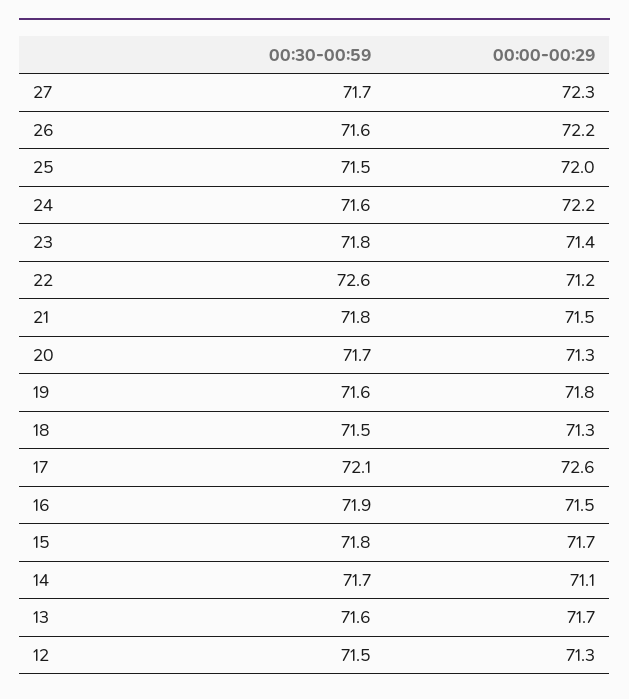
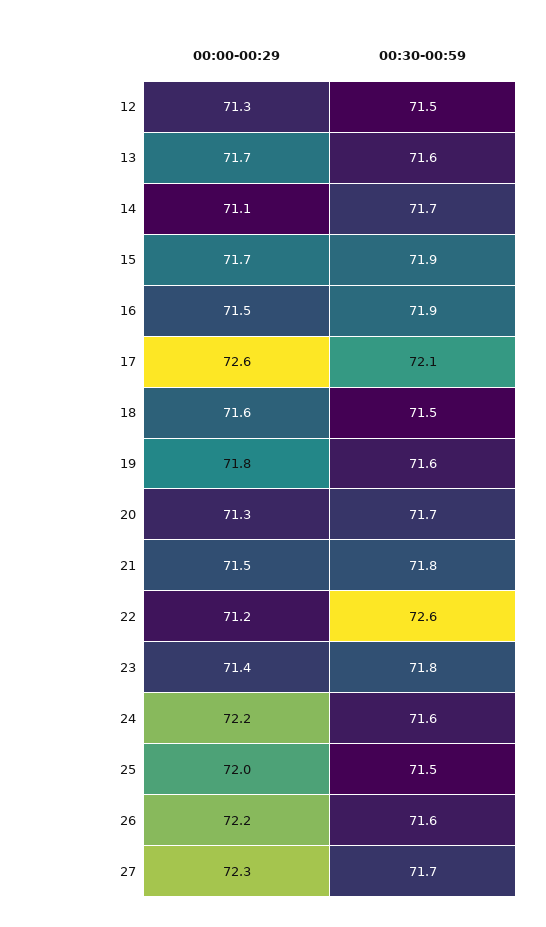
00:00-00:29, 18: 71.3 -> 71.6
00:30-00:59, 15: 71.8 -> 71.9

